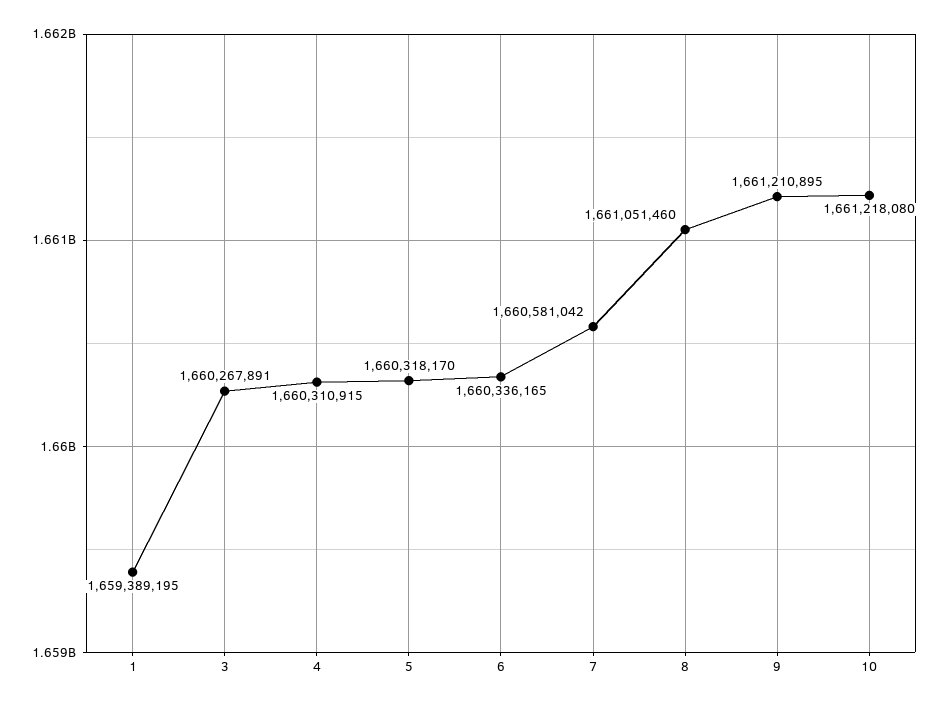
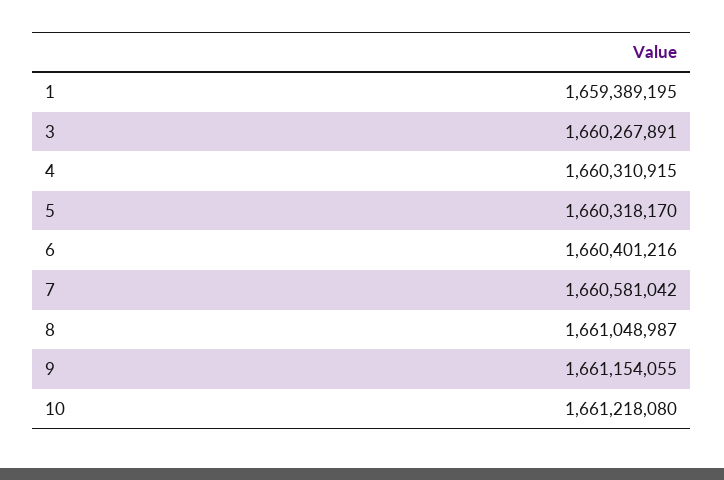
6: 1660336165 -> 1660401216
8: 1661051460 -> 1661048987
9: 1661210895 -> 1661154055

